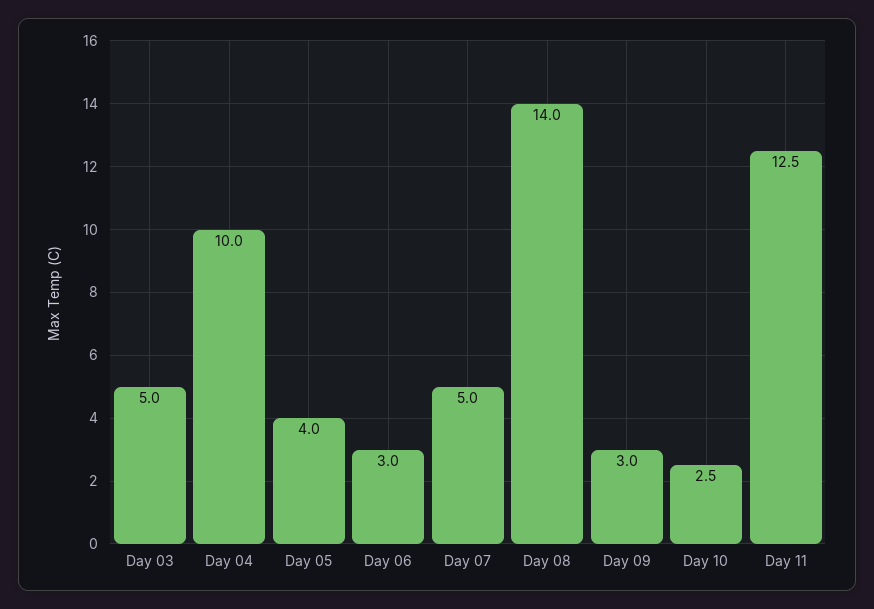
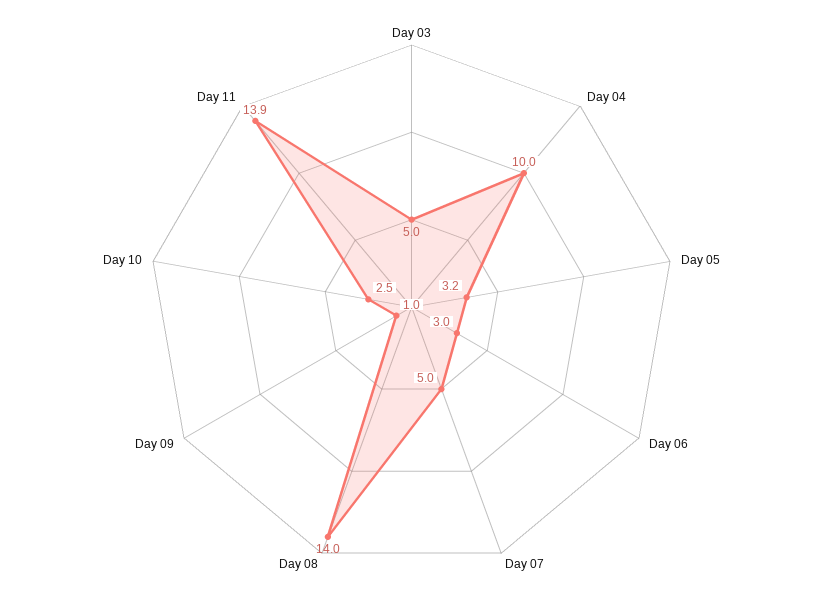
Day 05: 4 -> 3.2
Day 09: 3 -> 1
Day 11: 12.5 -> 13.9

